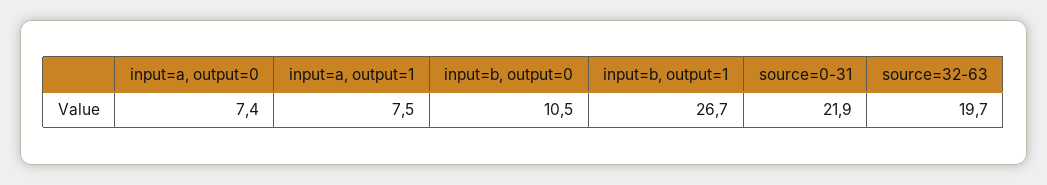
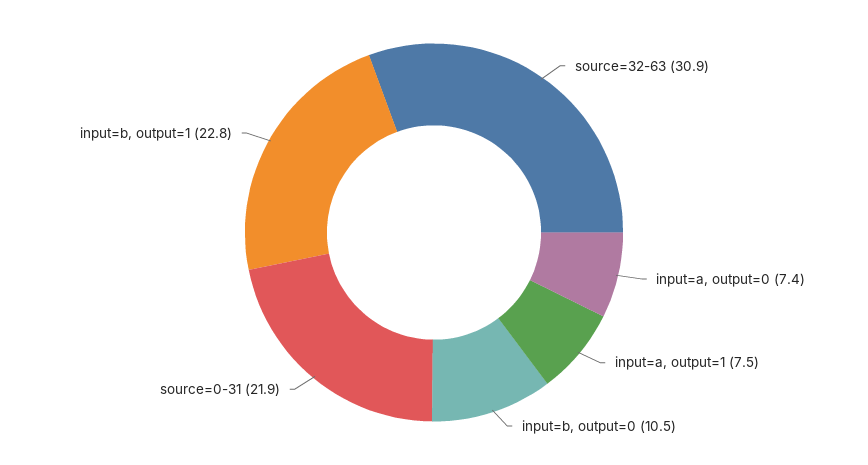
input=b, output=1: 26.7 -> 22.8
source=32-63: 19.7 -> 30.9

